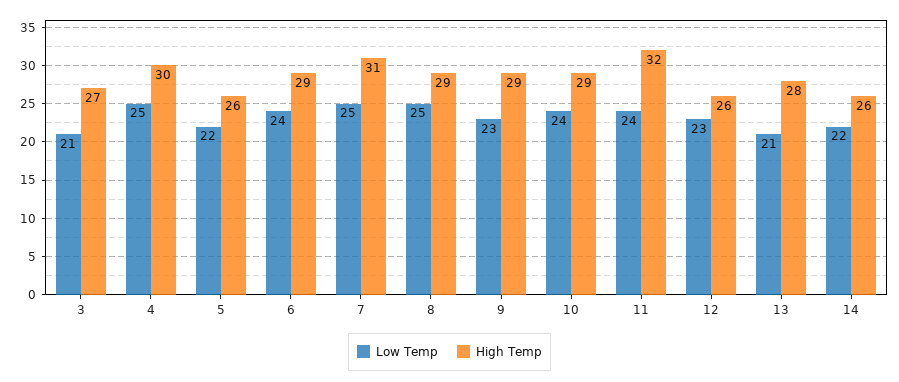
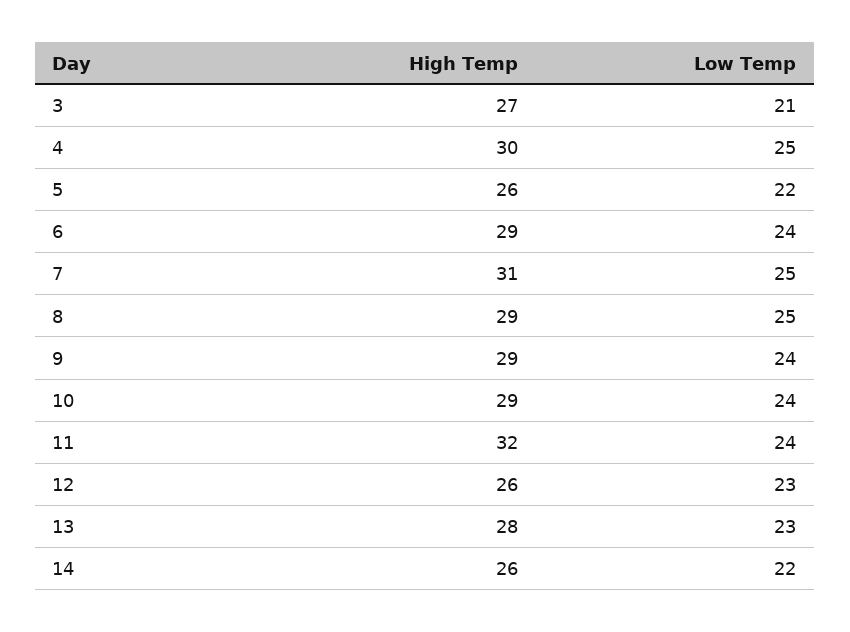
Low Temp, 9: 23 -> 24
Low Temp, 13: 21 -> 23

